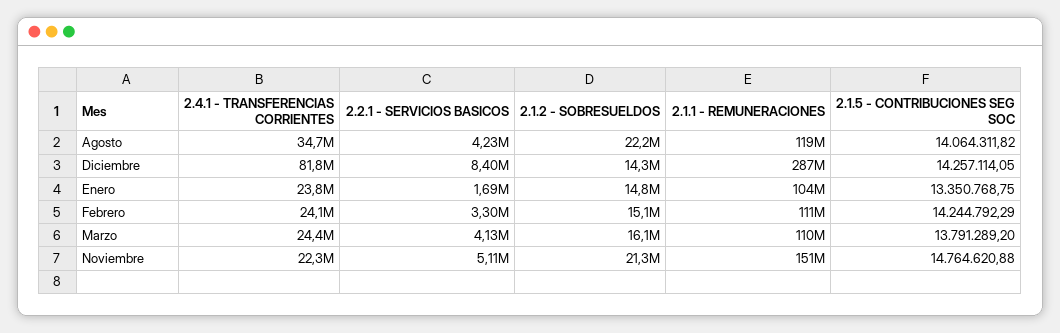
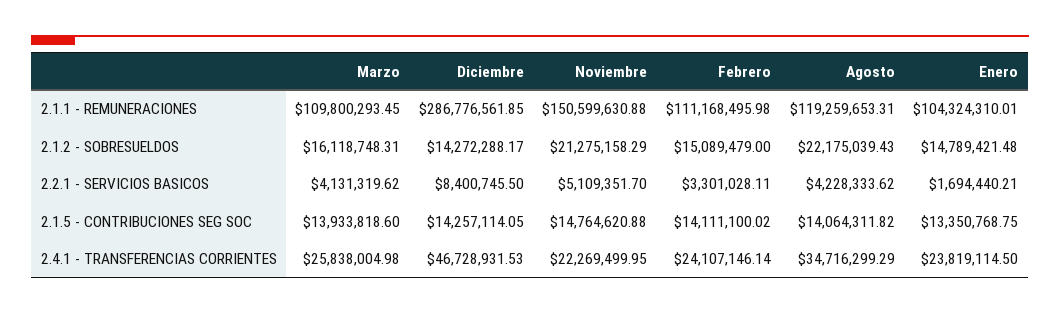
2.4.1 - TRANSFERENCIAS CORRIENTES, Diciembre: 81800000 -> 46728931.53
2.1.5 - CONTRIBUCIONES SEG SOC, Febrero: 14244792.29 -> 14111100.02
2.4.1 - TRANSFERENCIAS CORRIENTES, Marzo: 24400000 -> 25838004.98
2.1.5 - CONTRIBUCIONES SEG SOC, Marzo: 13791289.2 -> 13933818.6

